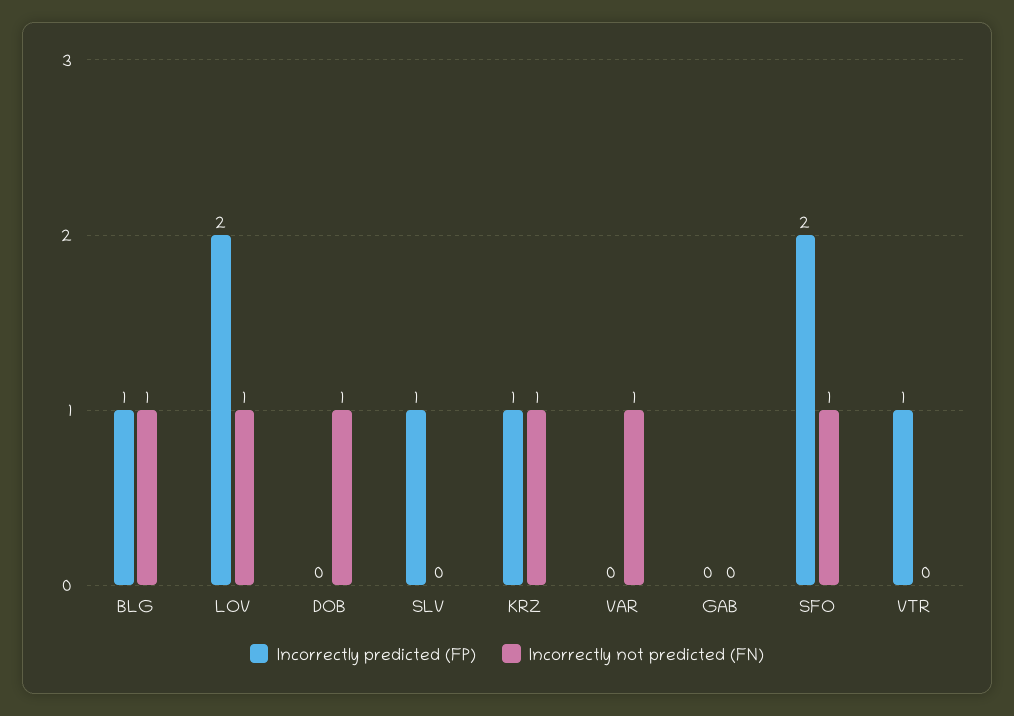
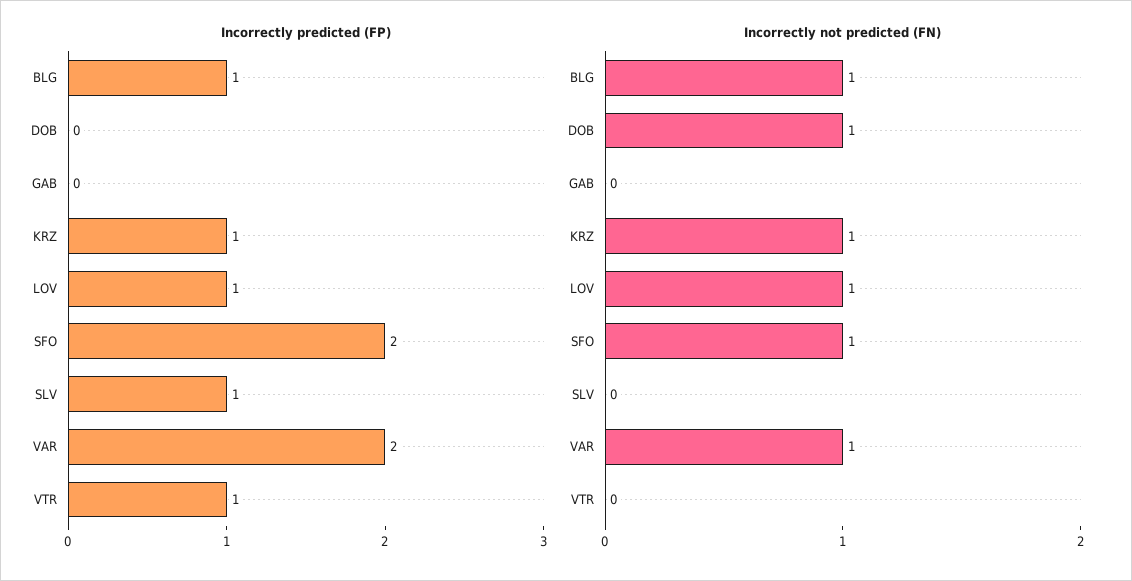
Incorrectly predicted (FP), LOV: 2 -> 1
Incorrectly predicted (FP), VAR: 0 -> 2

